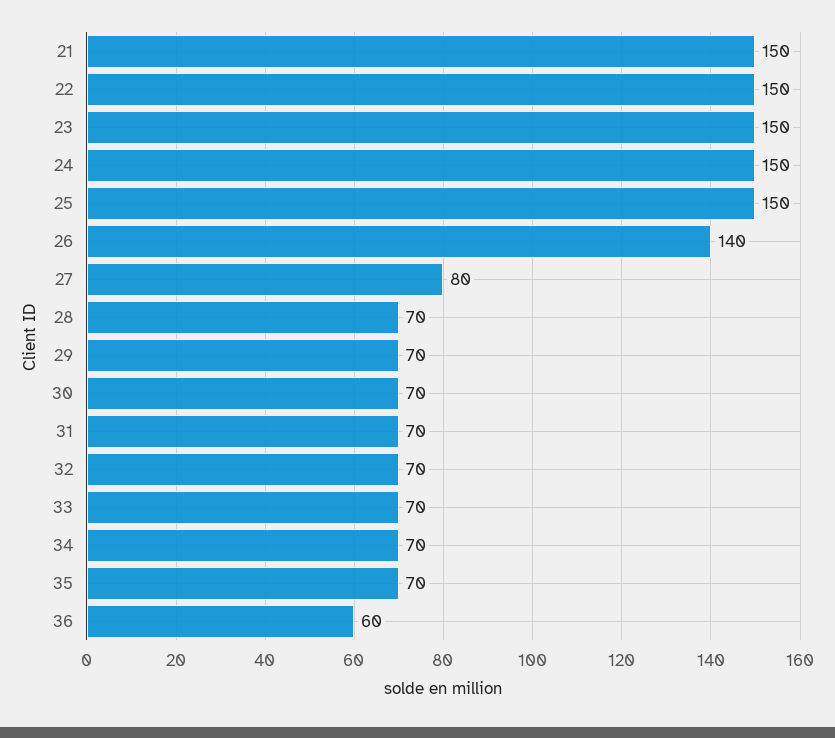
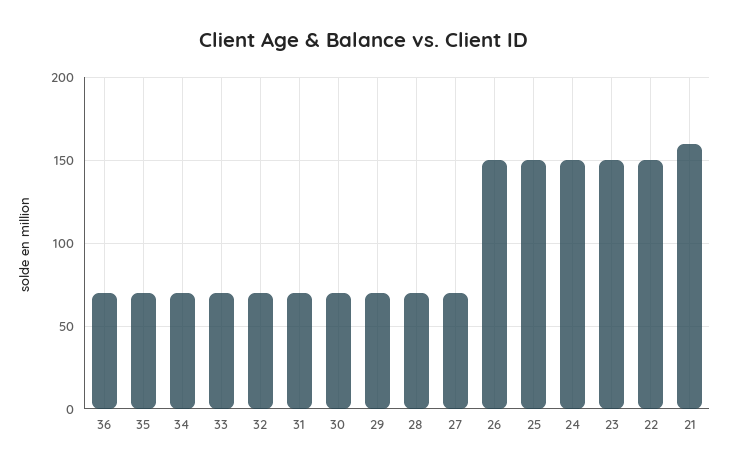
21: 150 -> 160
26: 140 -> 150
27: 80 -> 70
36: 60 -> 70

